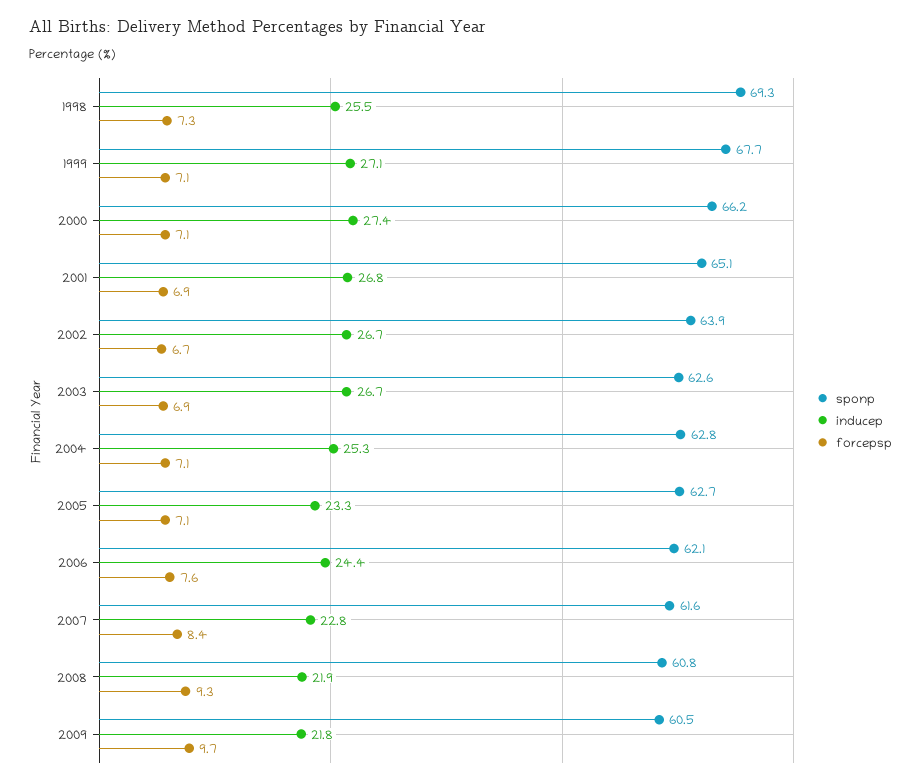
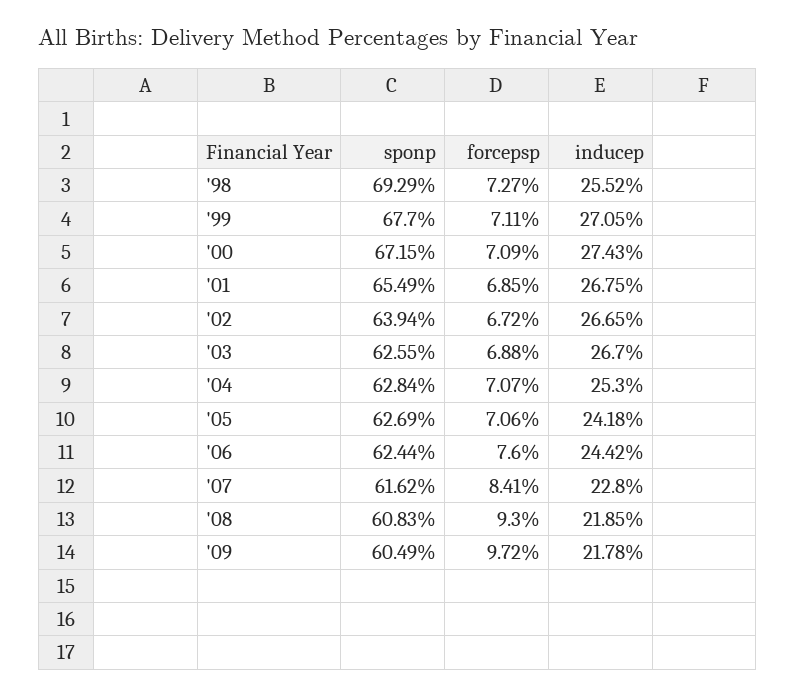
sponp, 2000: 66.2 -> 67.15
sponp, 2001: 65.1 -> 65.49
inducep, 2005: 23.3 -> 24.18
sponp, 2006: 62.1 -> 62.44

